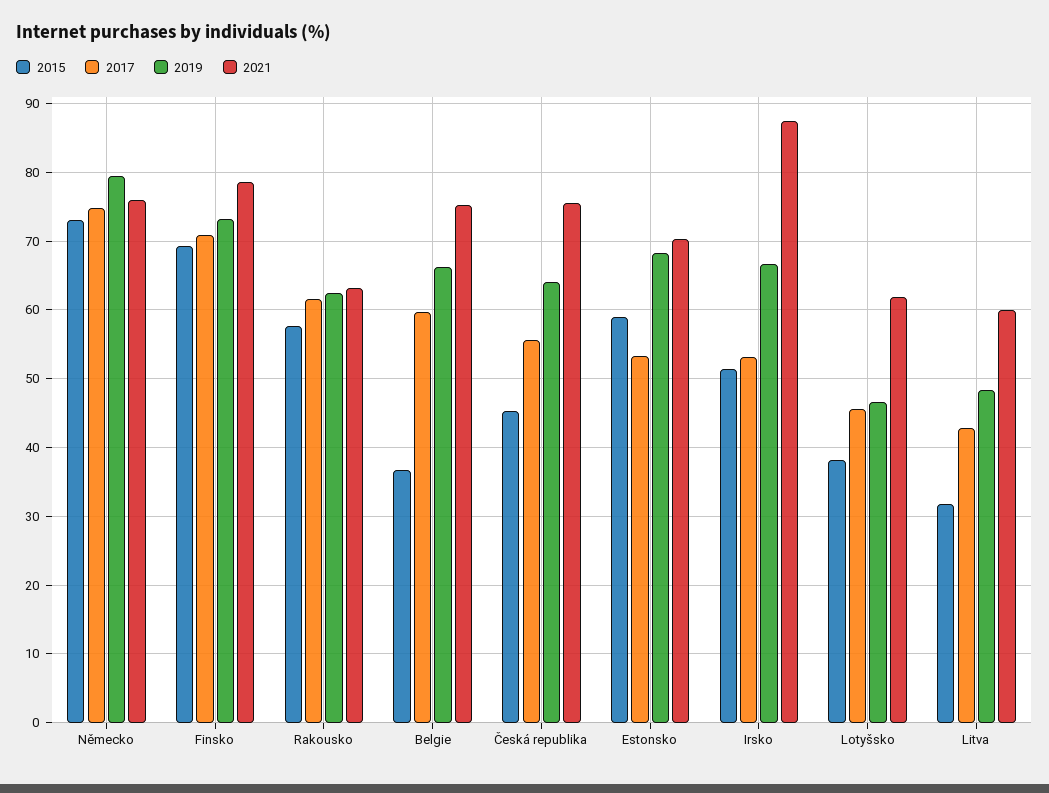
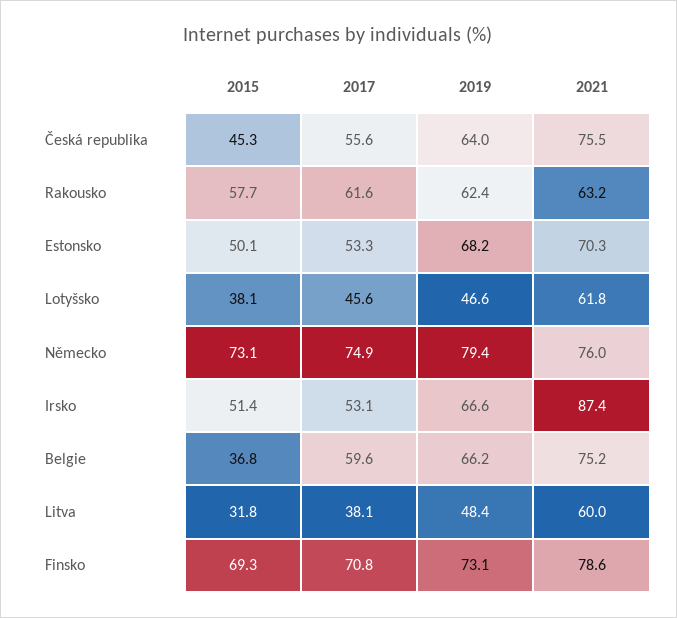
2015, Estonsko: 59 -> 50.1
2017, Litva: 43 -> 38.1

